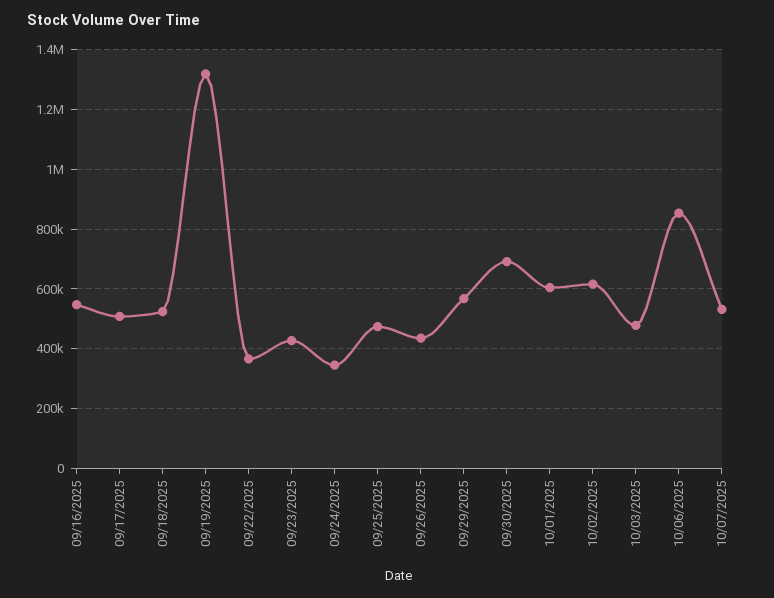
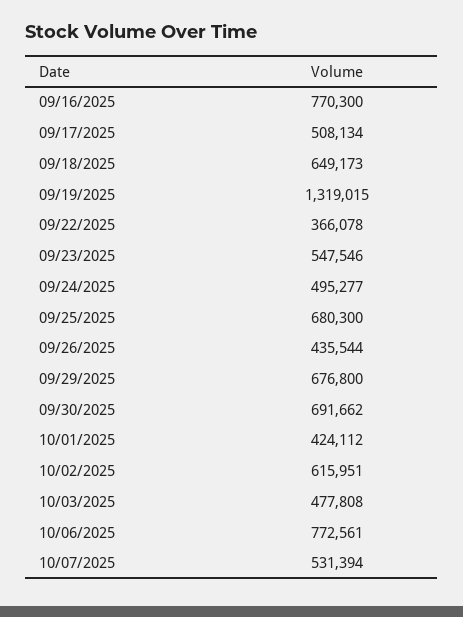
09/16/2025: 550000 -> 770300
09/18/2025: 525000 -> 649173
09/23/2025: 425000 -> 547546
09/24/2025: 350000 -> 495277
09/25/2025: 475000 -> 680300
09/29/2025: 575000 -> 676800
10/01/2025: 600000 -> 424112
10/06/2025: 850000 -> 772561

